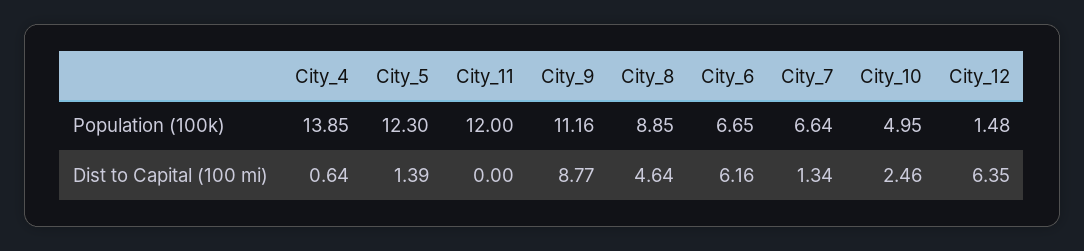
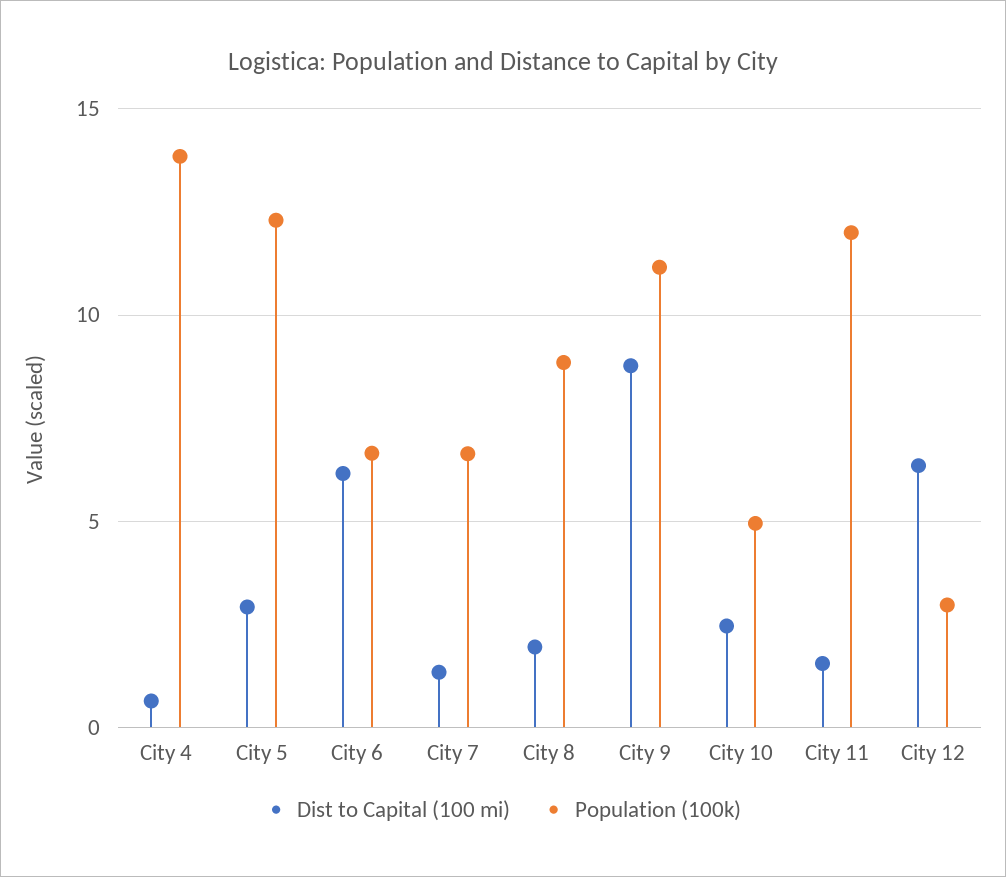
Population (100k), City_12: 1.48 -> 3
Dist to Capital (100 mi), City_5: 1.39 -> 3
Dist to Capital (100 mi), City_11: 0 -> 1.5
Dist to Capital (100 mi), City_8: 4.64 -> 2

